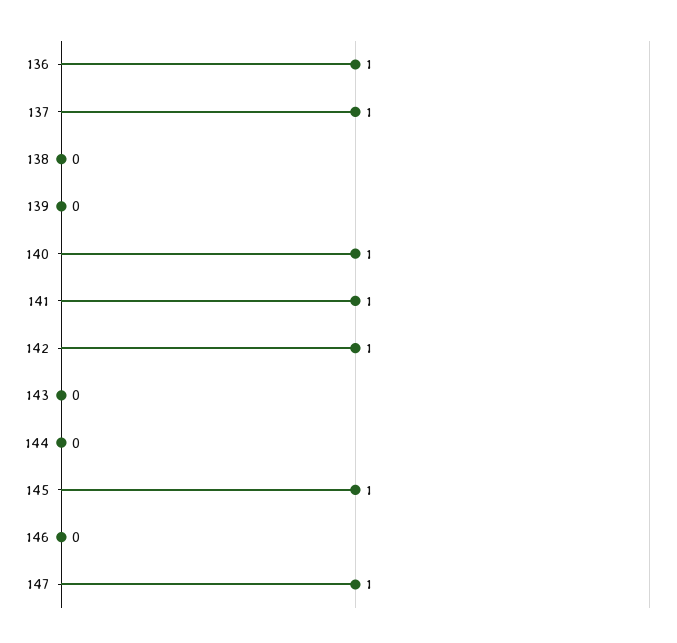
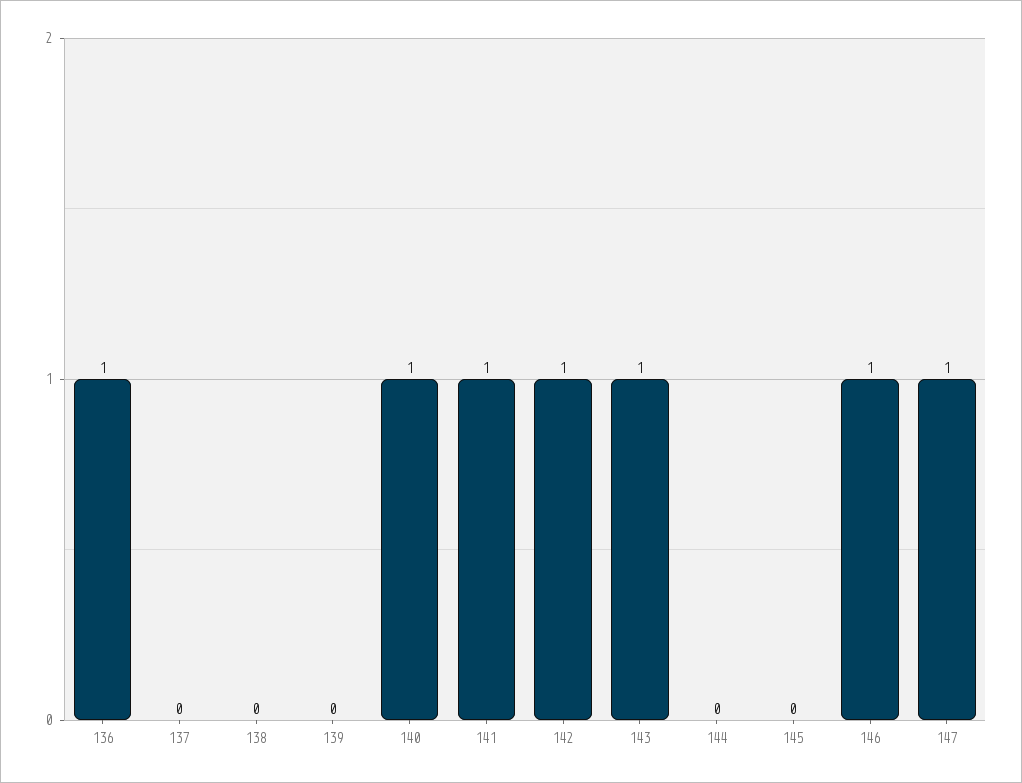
137: 1 -> 0
143: 0 -> 1
145: 1 -> 0
146: 0 -> 1

